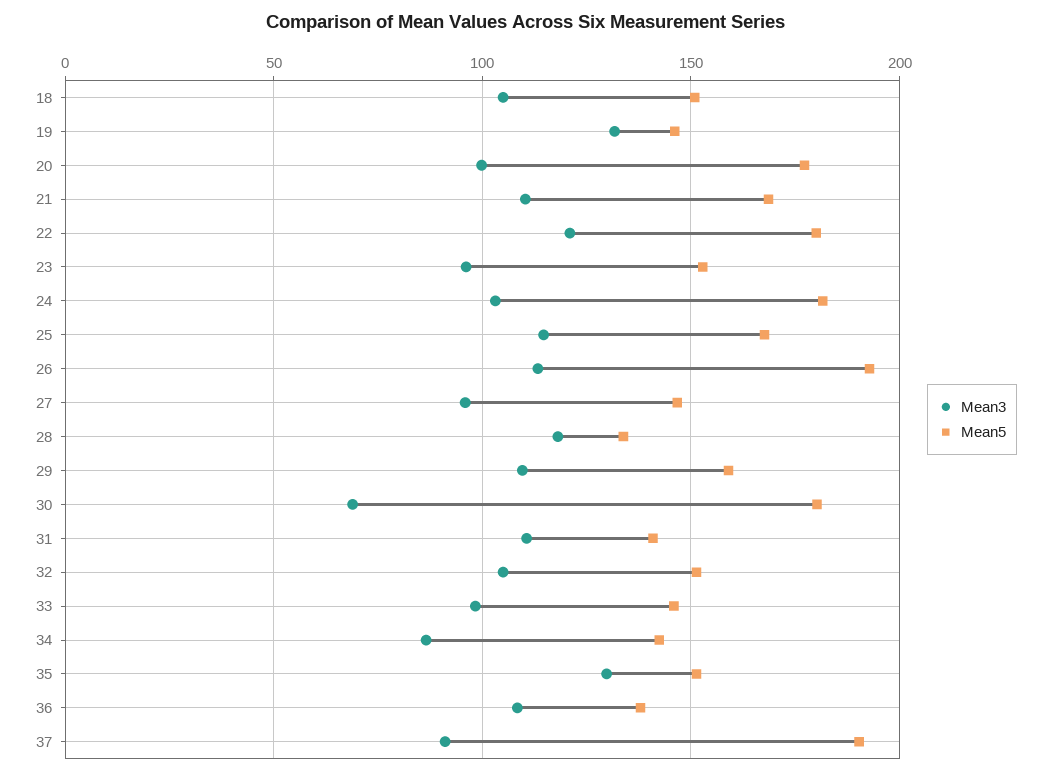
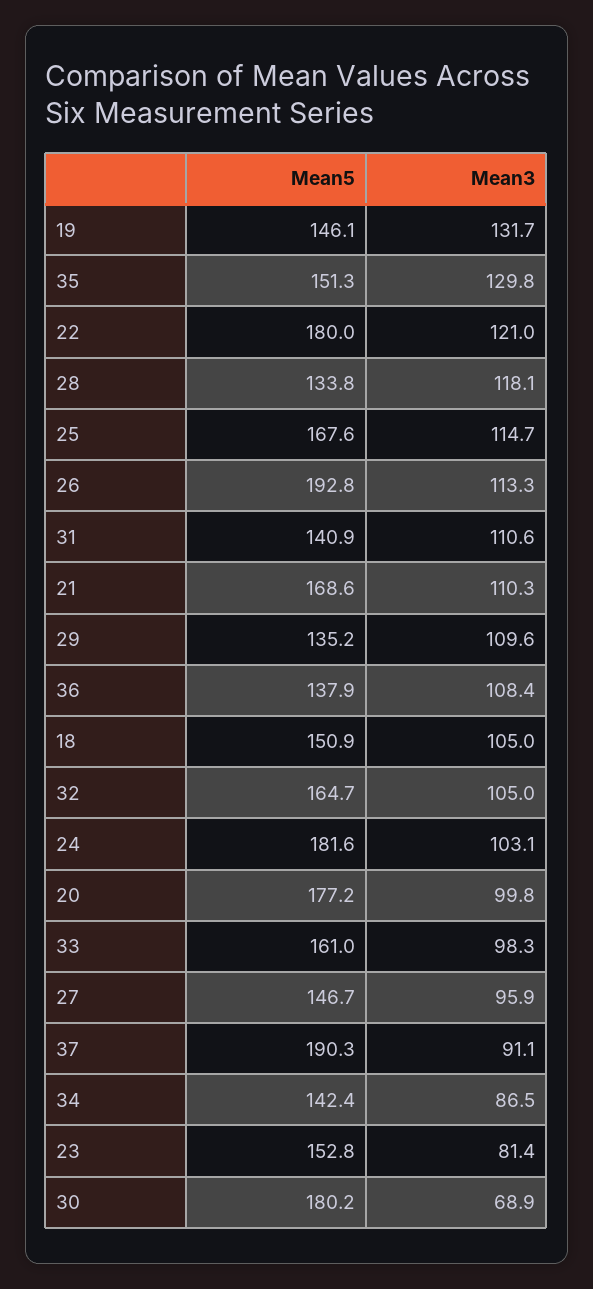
Mean3, 23: 95 -> 81.4
Mean5, 29: 160 -> 135.2
Mean5, 32: 150 -> 164.7
Mean5, 33: 145 -> 161

